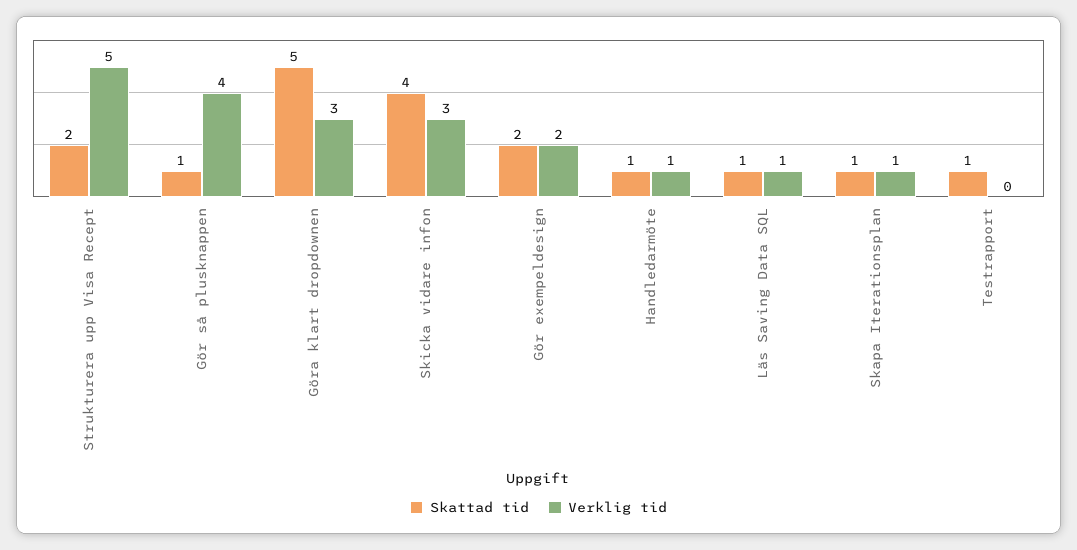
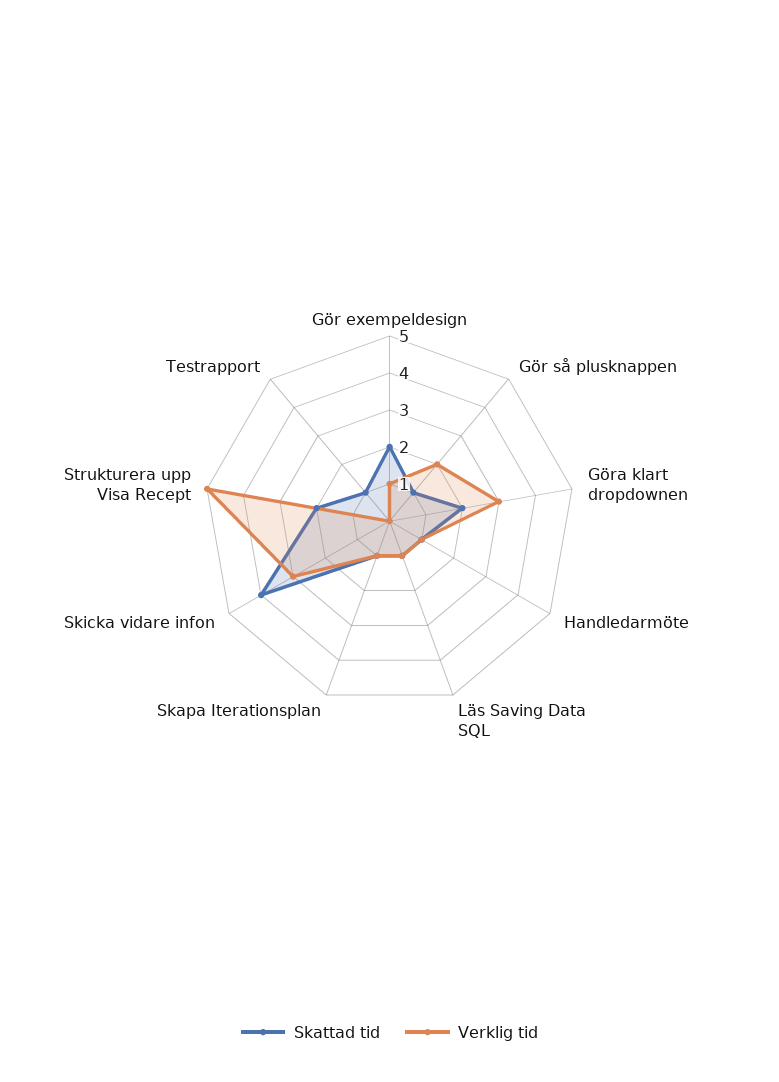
Verklig tid, Gör så plusknappen: 4 -> 2
Skattad tid, Göra klart dropdownen: 5 -> 2
Verklig tid, Gör exempeldesign: 2 -> 1

